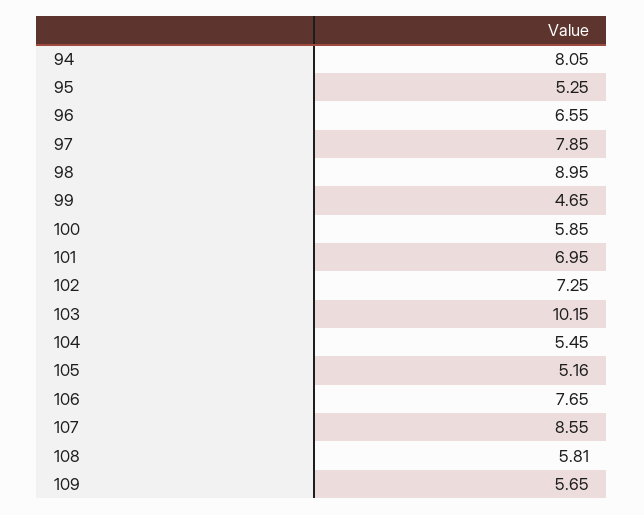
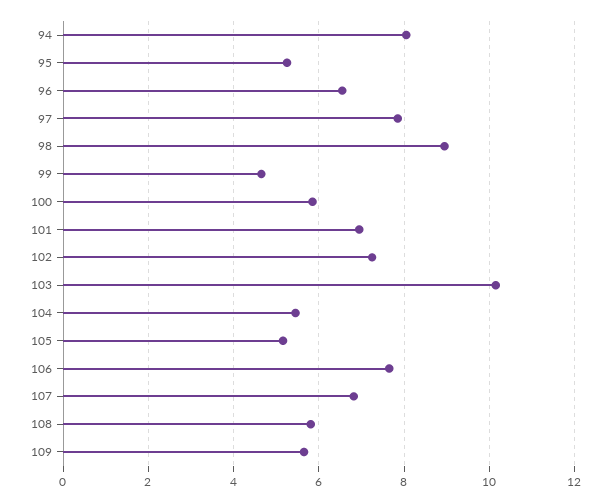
107: 8.55 -> 6.8

